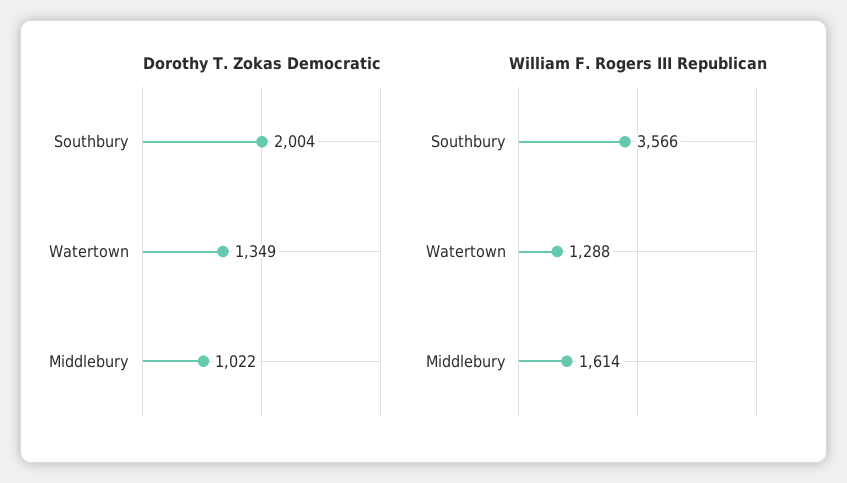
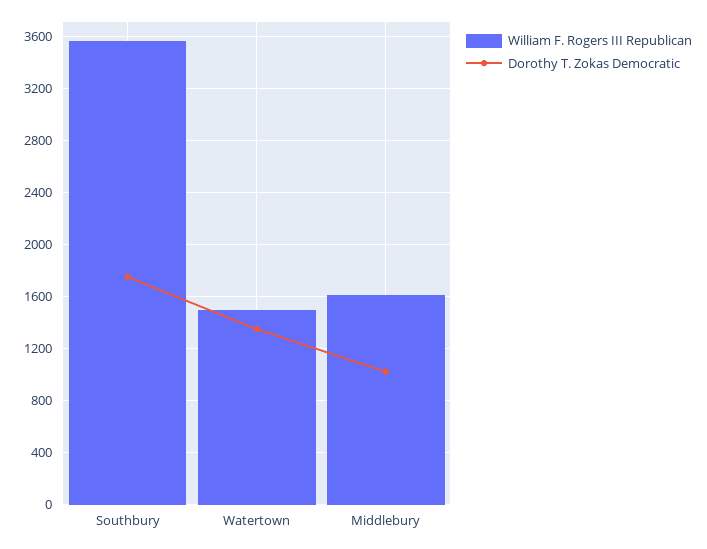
Dorothy T. Zokas Democratic, Southbury: 2004 -> 1750
William F. Rogers III Republican, Watertown: 1288 -> 1500

